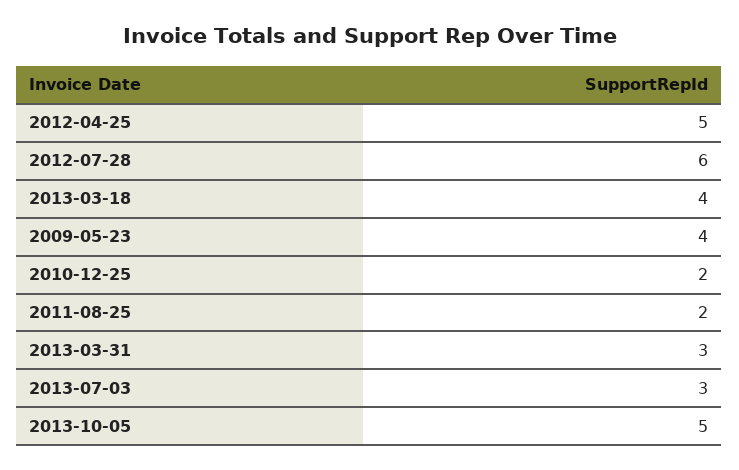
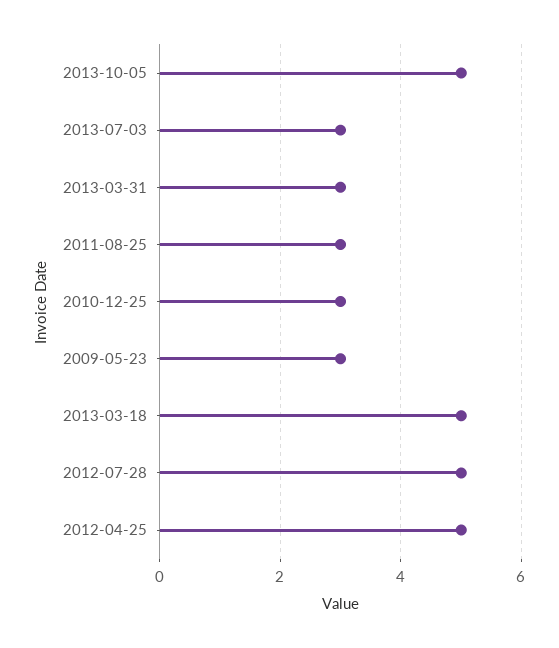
2012-07-28: 6 -> 5
2013-03-18: 4 -> 5
2009-05-23: 4 -> 3
2010-12-25: 2 -> 3
2011-08-25: 2 -> 3

